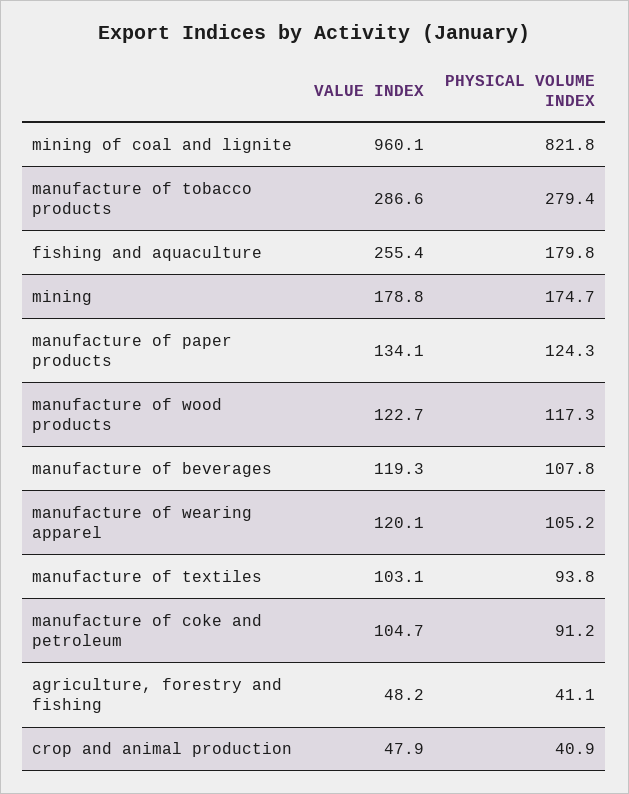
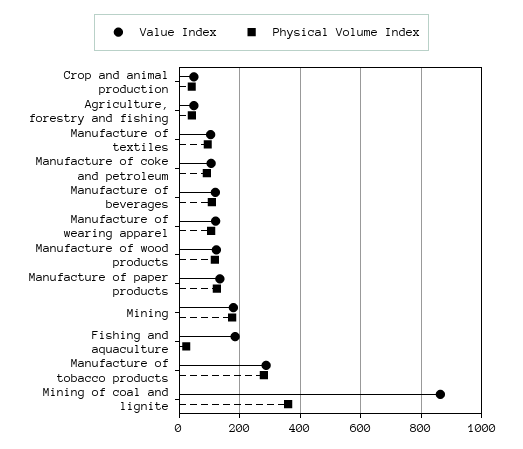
VALUE INDEX, mining of coal and lignite: 960.1 -> 860
PHYSICAL VOLUME INDEX, mining of coal and lignite: 821.8 -> 360
VALUE INDEX, fishing and aquaculture: 255.4 -> 180
PHYSICAL VOLUME INDEX, fishing and aquaculture: 179.8 -> 20

